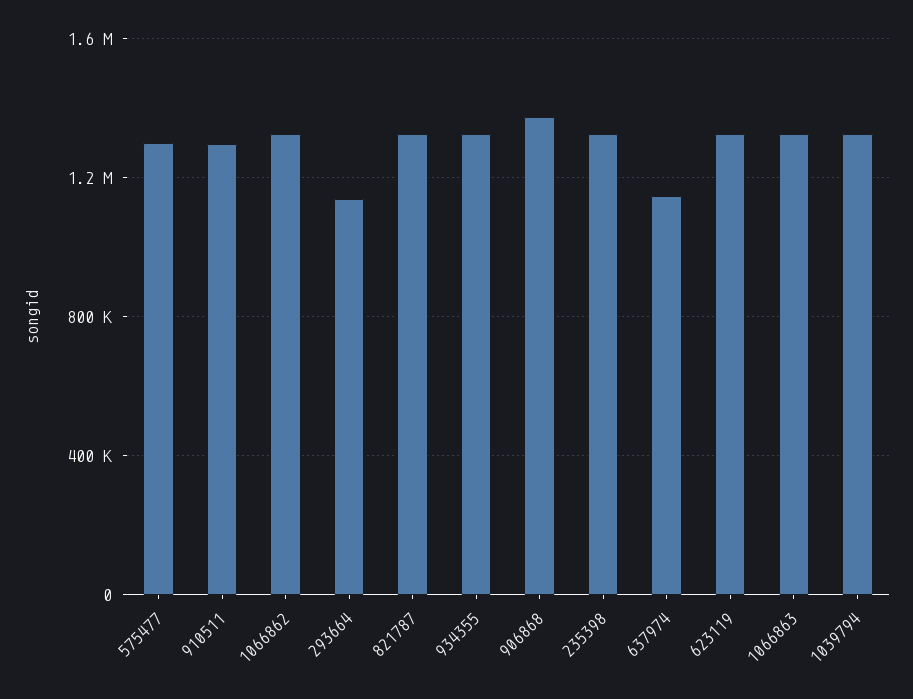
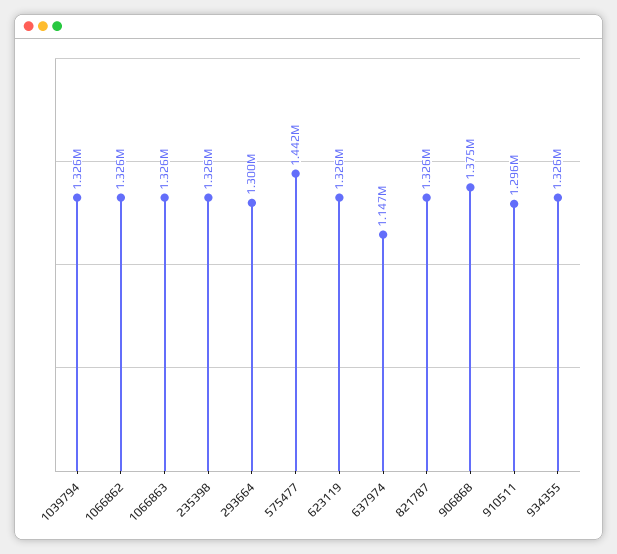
575477: 1300000 -> 1442000
293664: 1150000 -> 1300000

